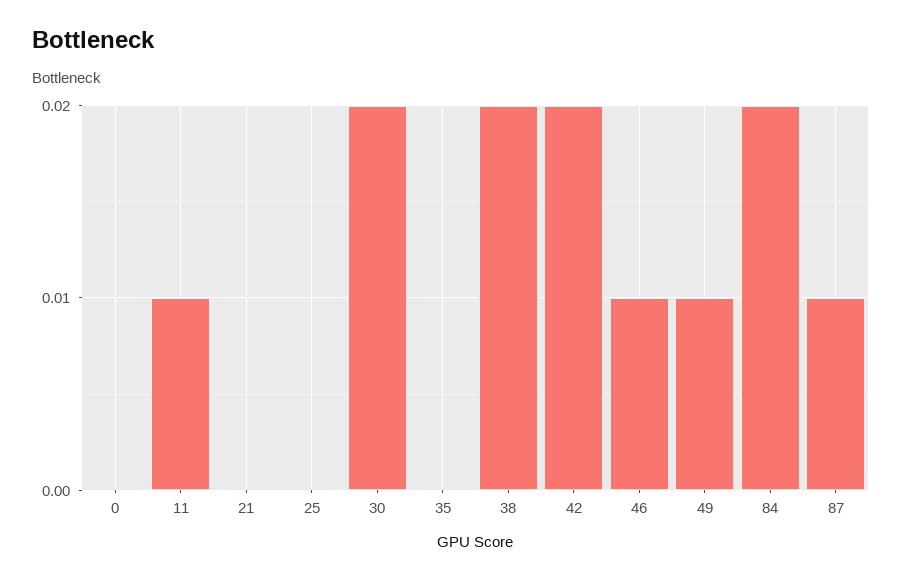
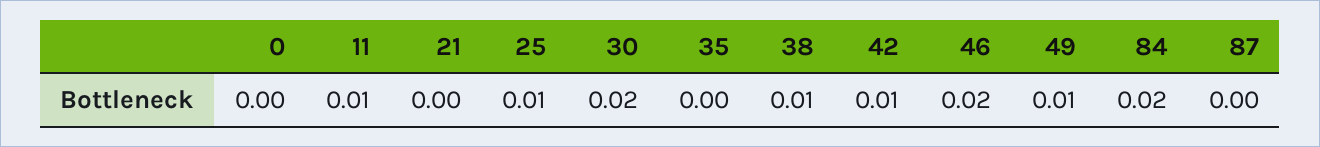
25: 0 -> 0.01
38: 0.02 -> 0.01
42: 0.02 -> 0.01
46: 0.01 -> 0.02
87: 0.01 -> 0

